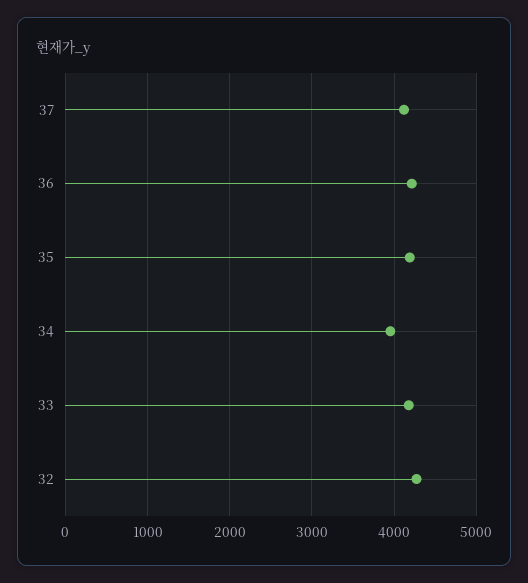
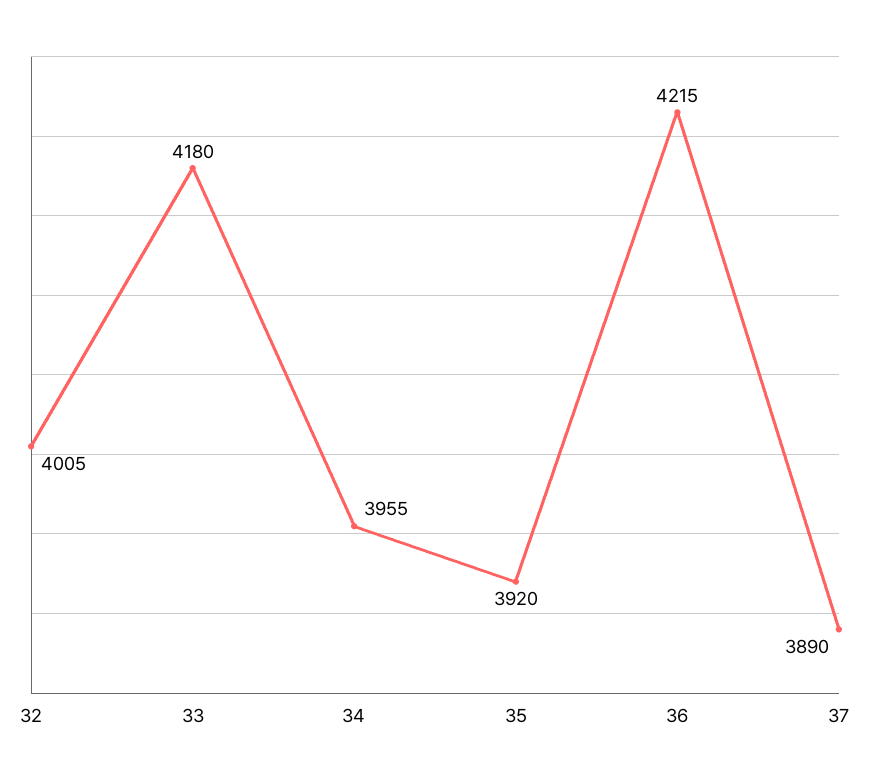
37: 4100 -> 3890
35: 4200 -> 3920
32: 4300 -> 4005

